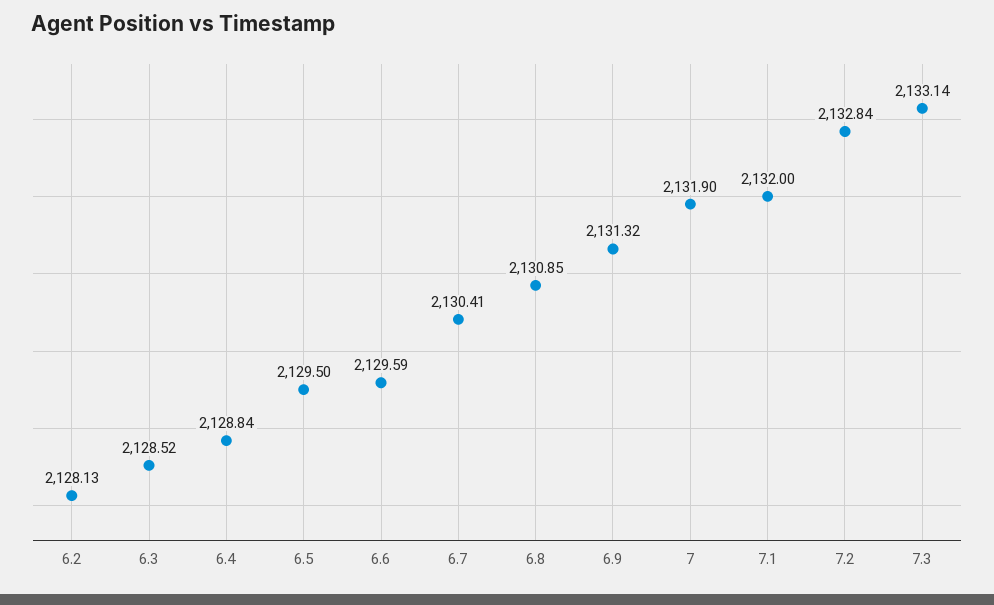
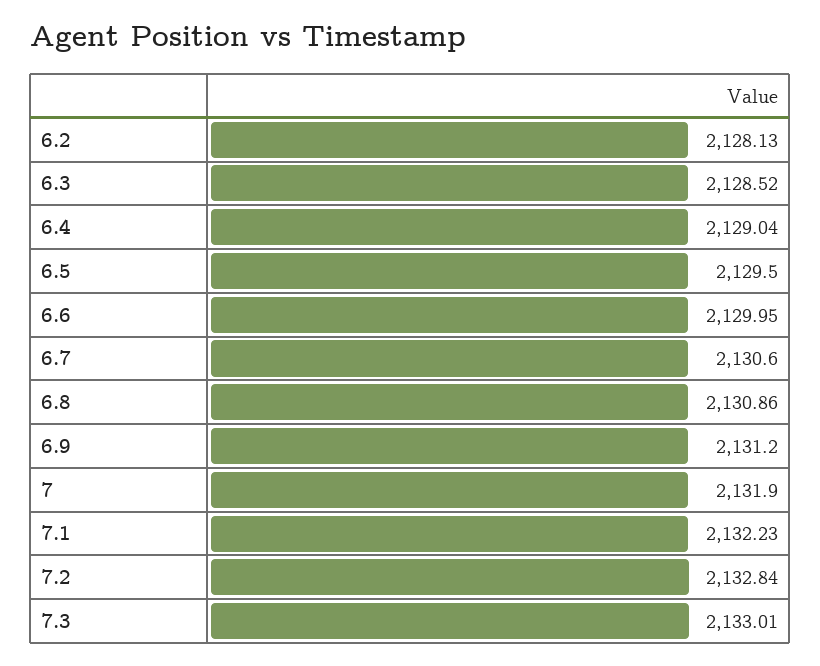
6.4: 2128.84 -> 2129.04
6.6: 2129.59 -> 2129.95
6.7: 2130.41 -> 2130.6
6.8: 2130.85 -> 2130.86
6.9: 2131.32 -> 2131.2
7.1: 2132 -> 2132.23
7.3: 2133.14 -> 2133.01

